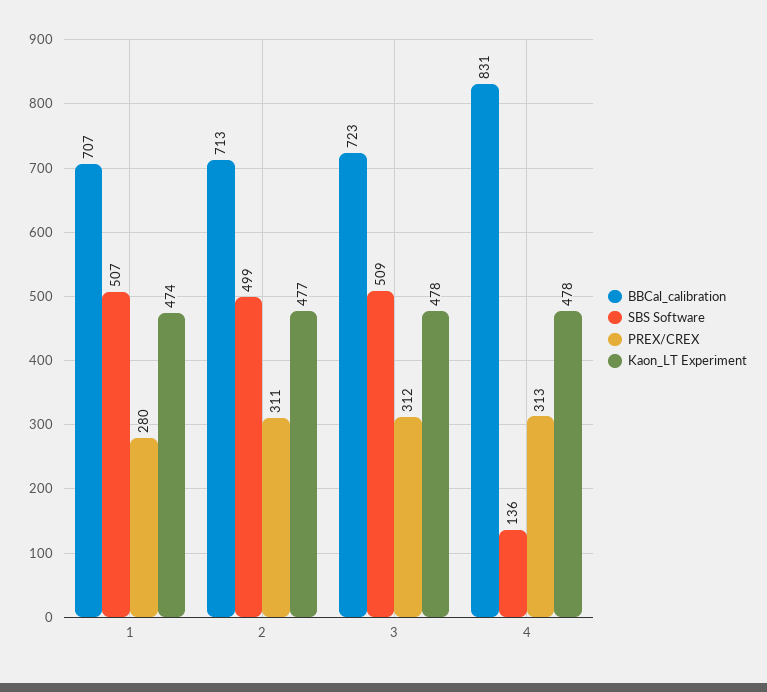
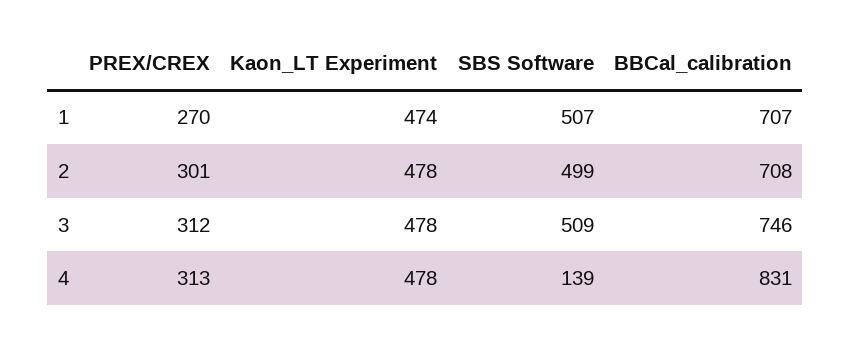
PREX/CREX, 1: 280 -> 270
BBCal_calibration, 2: 713 -> 708
PREX/CREX, 2: 311 -> 301
Kaon_LT Experiment, 2: 477 -> 478
BBCal_calibration, 3: 723 -> 746
SBS Software, 4: 136 -> 139

